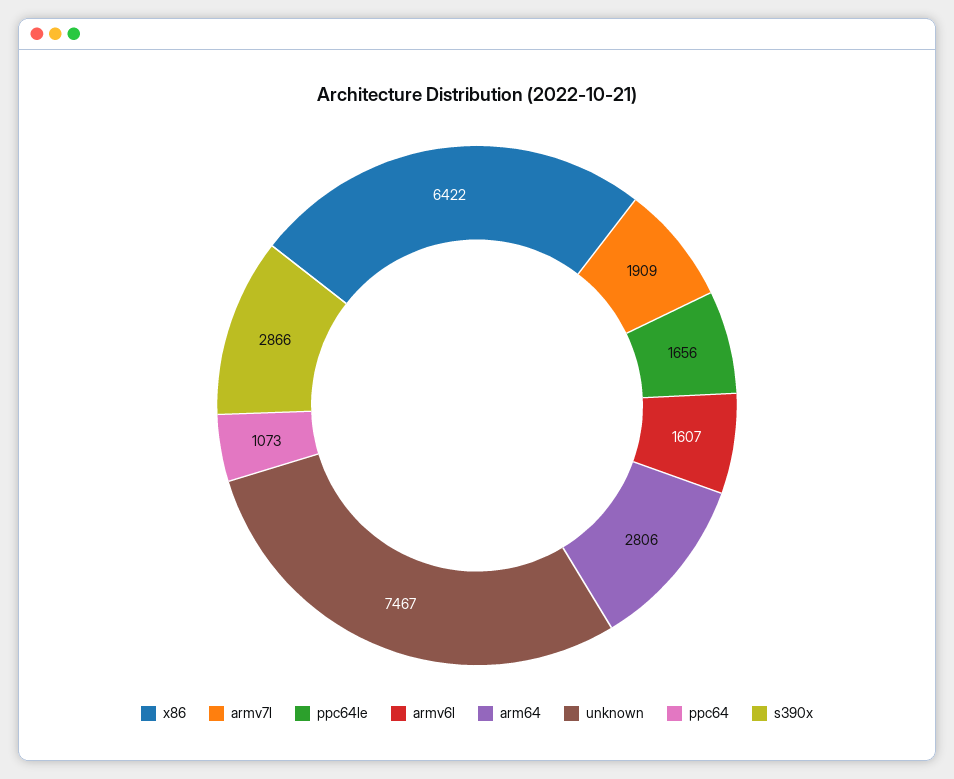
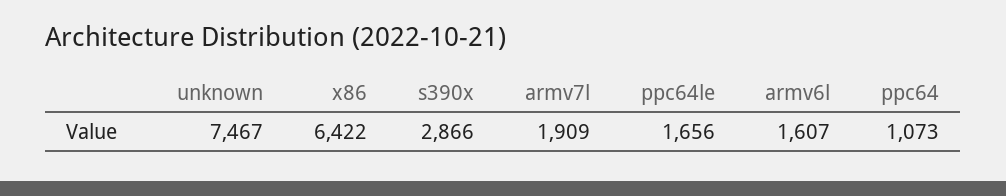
arm64: 2806 -> none

